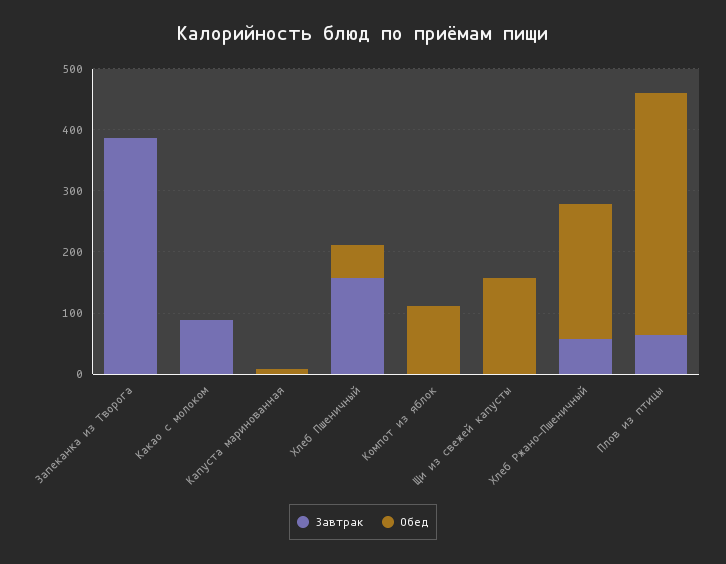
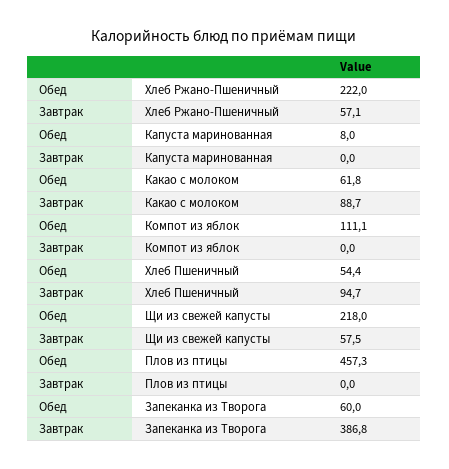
Обед, Запеканка из Творога: 0 -> 60
Обед, Какао с молоком: 0 -> 61.8
Завтрак, Хлеб Пшеничный: 160 -> 94.7
Завтрак, Щи из свежей капусты: 0 -> 57.5
Обед, Щи из свежей капусты: 160 -> 218
Завтрак, Плов из птицы: 60 -> 0
Обед, Плов из птицы: 400 -> 457.3

